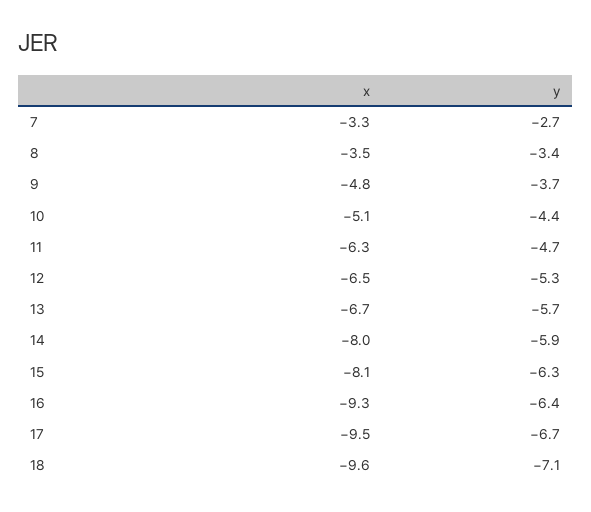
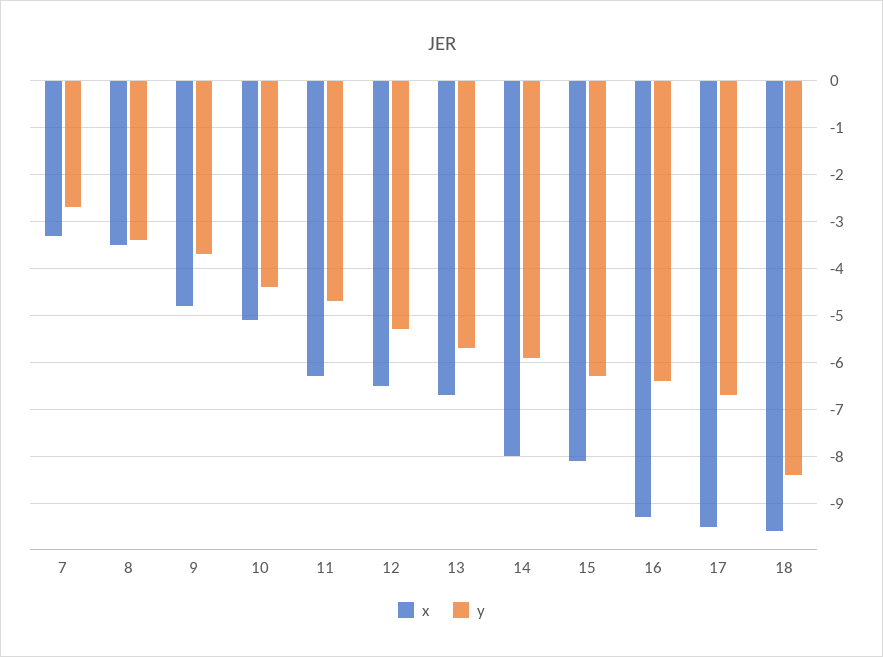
y, 18: -7.1 -> -8.5

